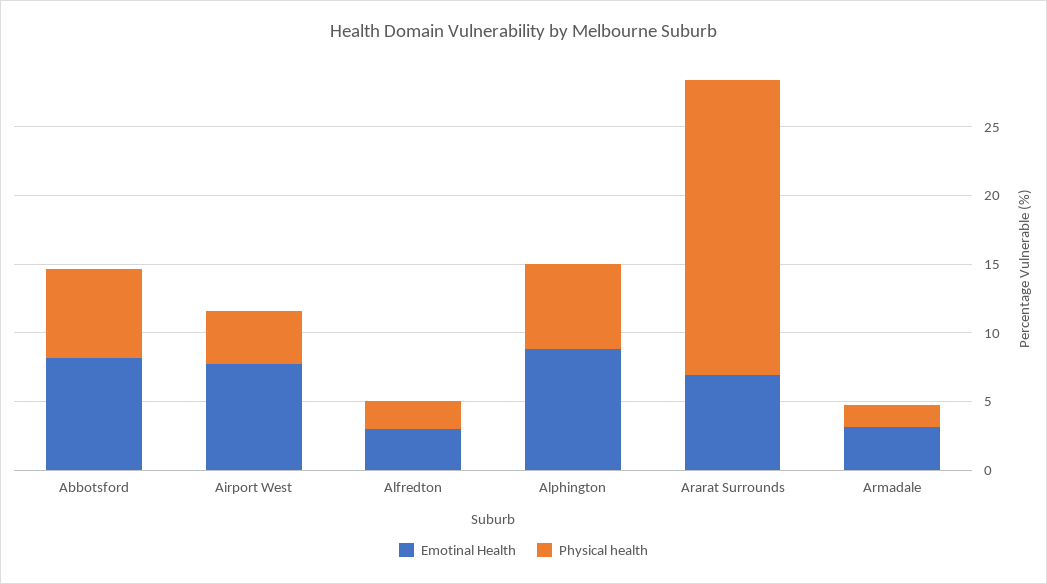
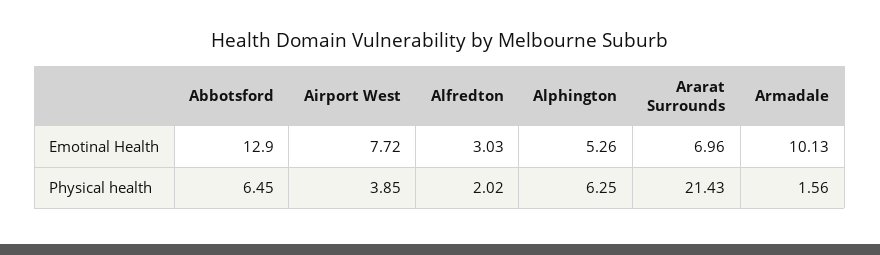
Emotinal Health, Abbotsford: 8 -> 12.9
Emotinal Health, Alphington: 9 -> 5.26
Emotinal Health, Armadale: 3 -> 10.13

